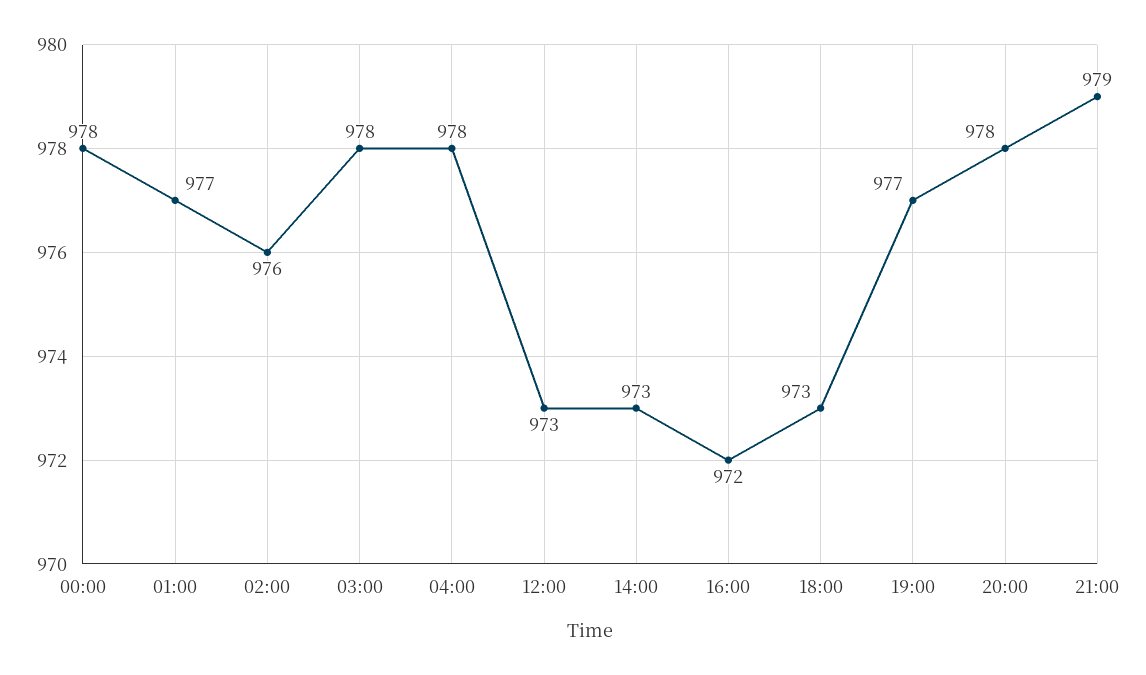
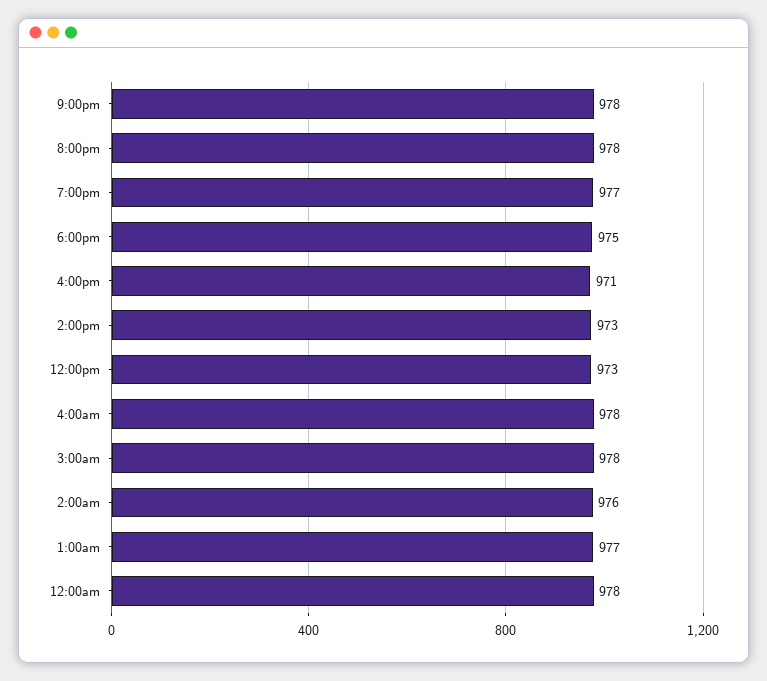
16:00: 972 -> 971
18:00: 973 -> 975
21:00: 979 -> 978

